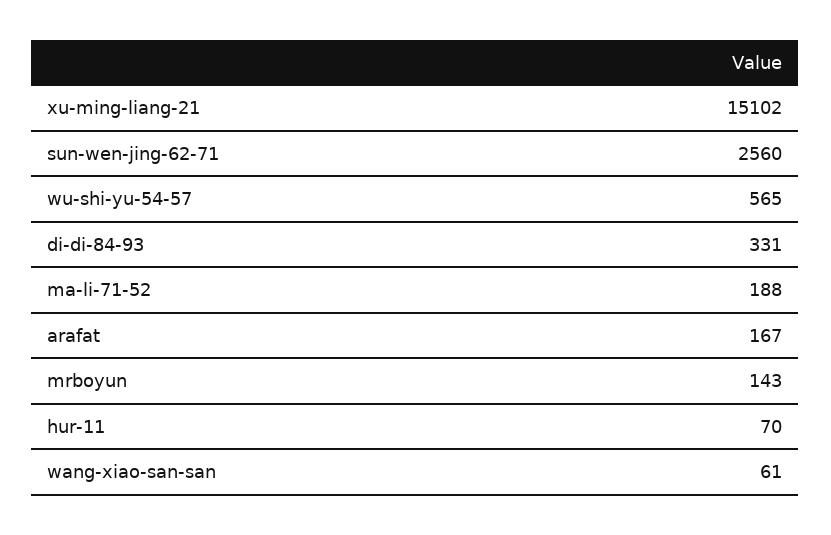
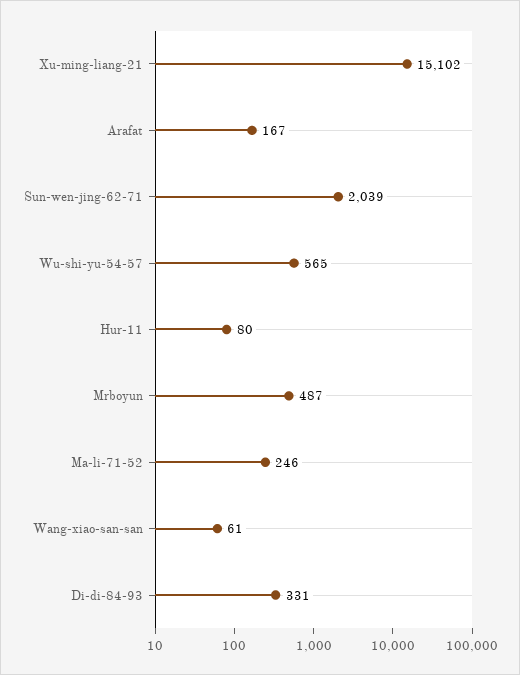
sun-wen-jing-62-71: 2560 -> 2039
ma-li-71-52: 188 -> 246
mrboyun: 143 -> 487
hur-11: 70 -> 80

